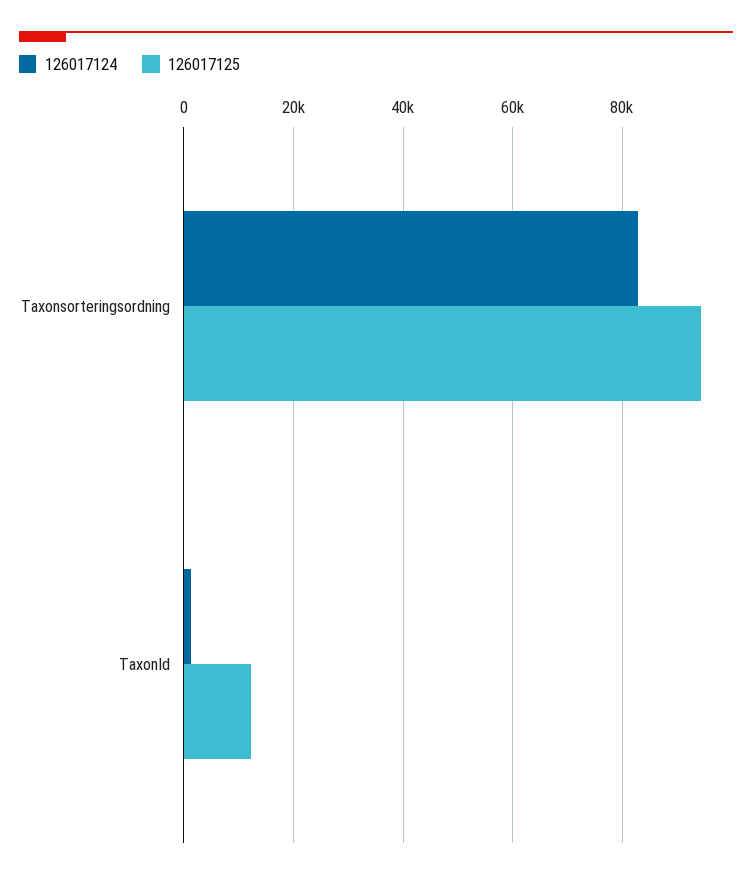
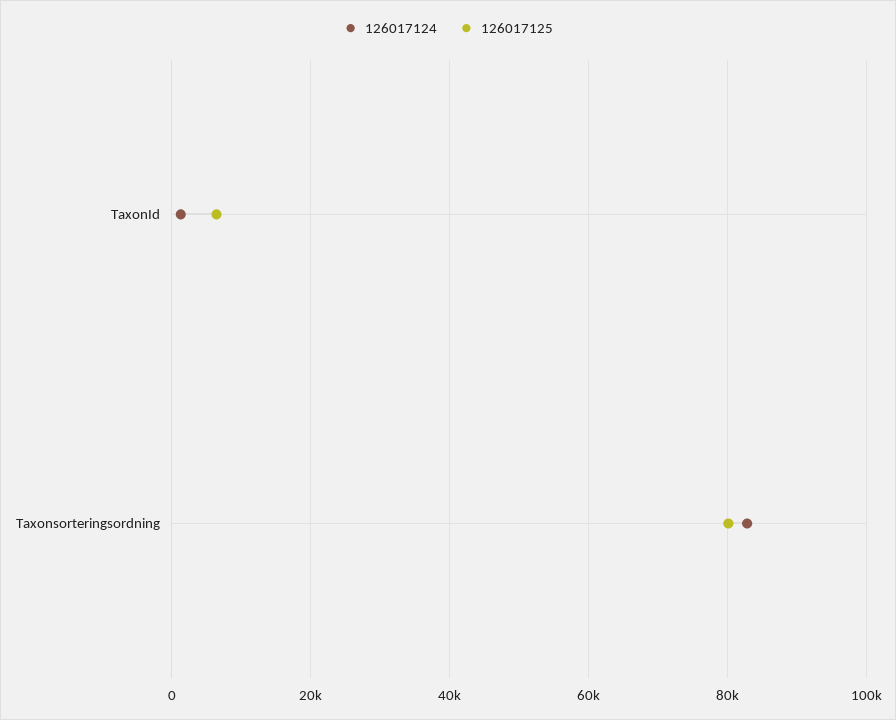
126017125, Taxonsorteringsordning: 94000 -> 80000
126017125, TaxonId: 12000 -> 6000

